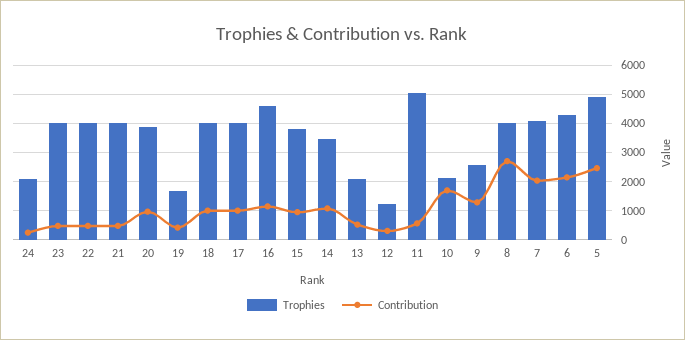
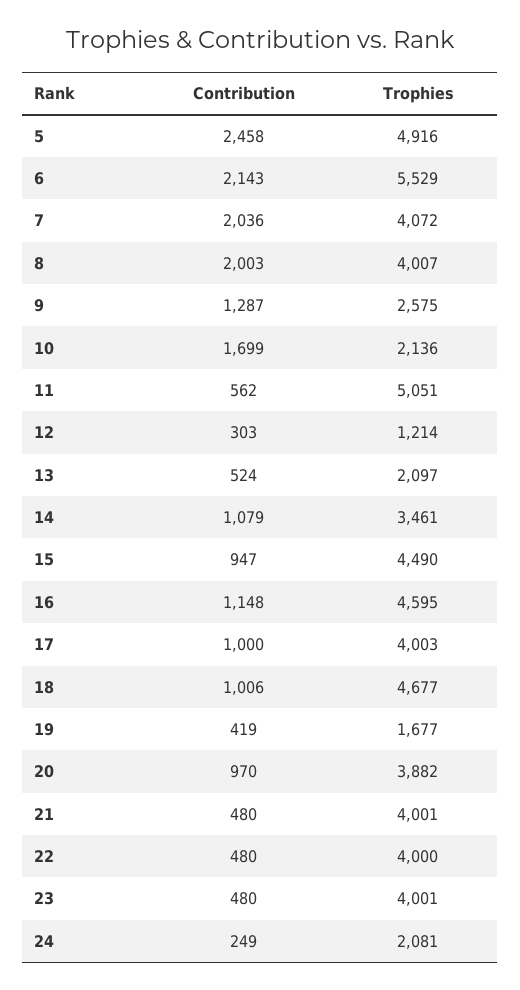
Trophies, 18: 4000 -> 4677
Trophies, 15: 3750 -> 4490
Contribution, 8: 2750 -> 2003
Trophies, 6: 4250 -> 5529

